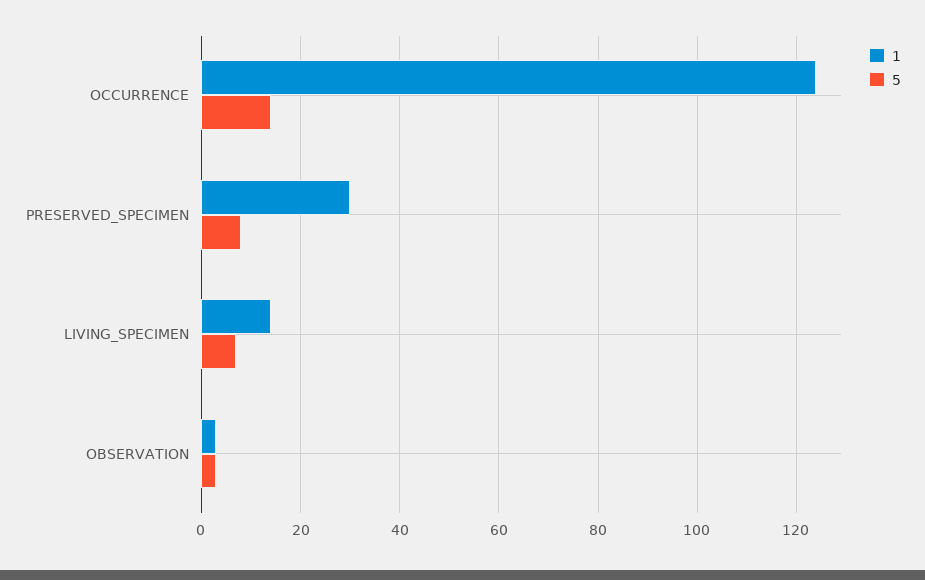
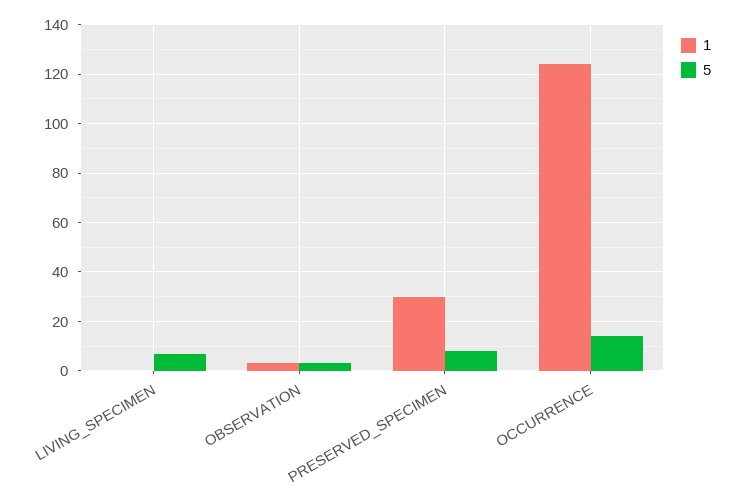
1, LIVING_SPECIMEN: 15 -> 0

